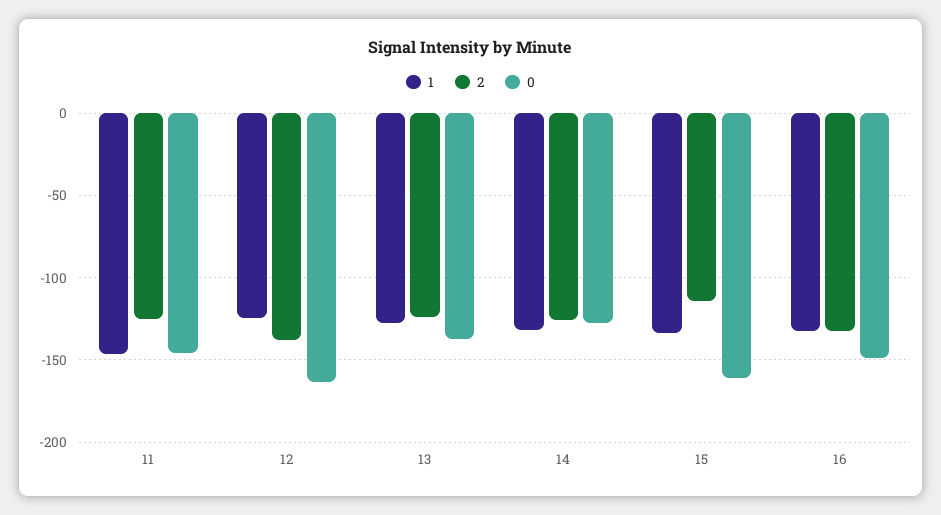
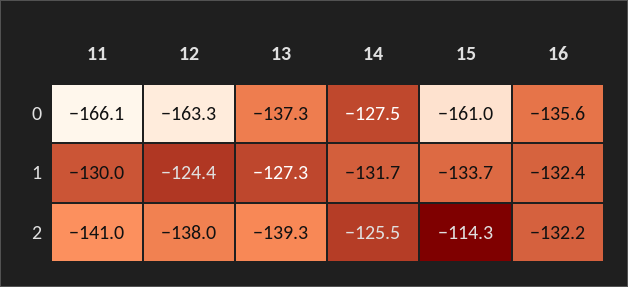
1, 11: -145 -> -130
2, 11: -125 -> -141
0, 11: -145 -> -166.1
2, 13: -125 -> -139.3
0, 16: -150 -> -135.6

